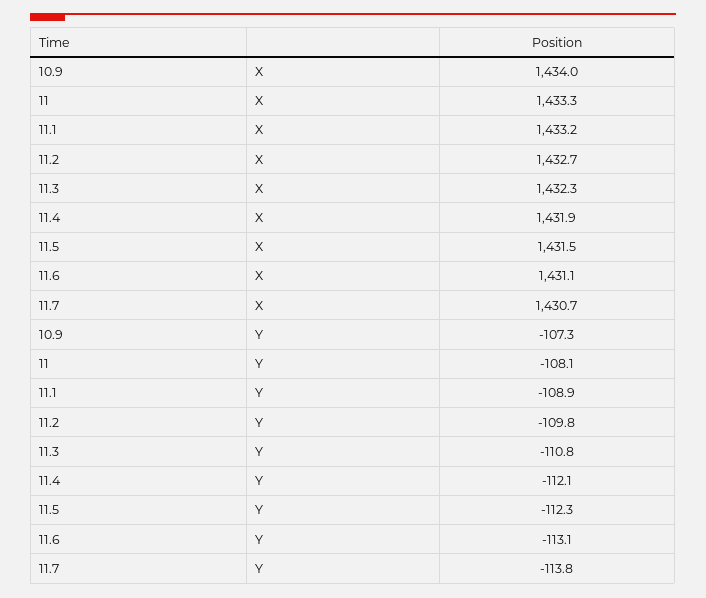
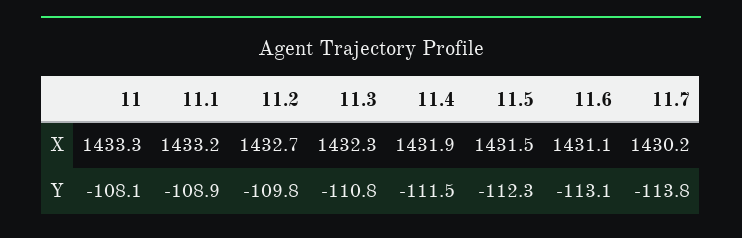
10.9, X: 1434 -> none
11.7, X: 1430.7 -> 1430.2
10.9, Y: -107.3 -> none
11.4, Y: -112.1 -> -111.5

